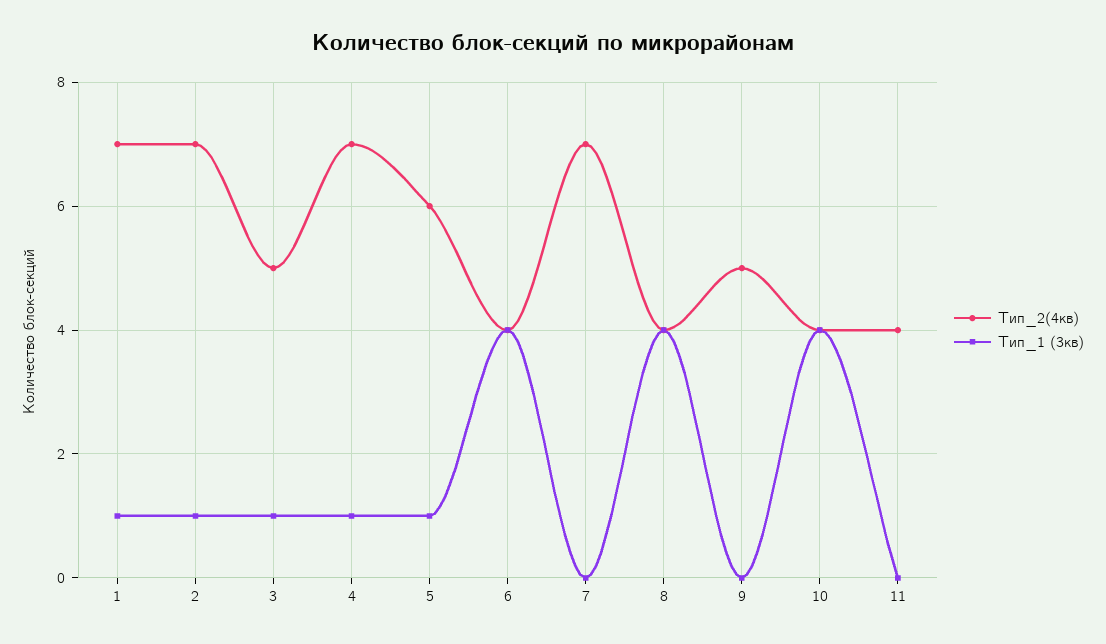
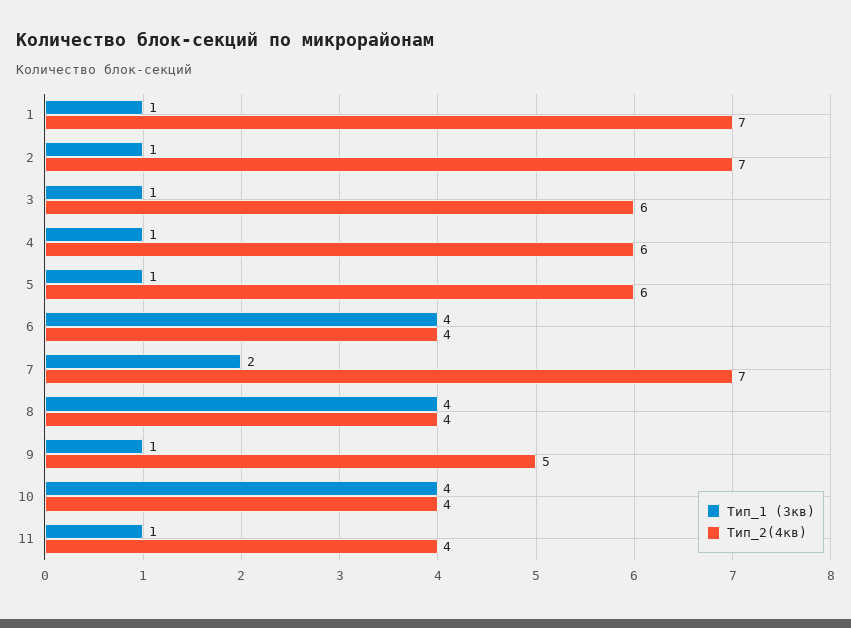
Тип_2(4кв), 3: 5 -> 6
Тип_2(4кв), 4: 7 -> 6
Тип_1 (3кв), 7: 0 -> 2
Тип_1 (3кв), 9: 0 -> 1
Тип_1 (3кв), 11: 0 -> 1

